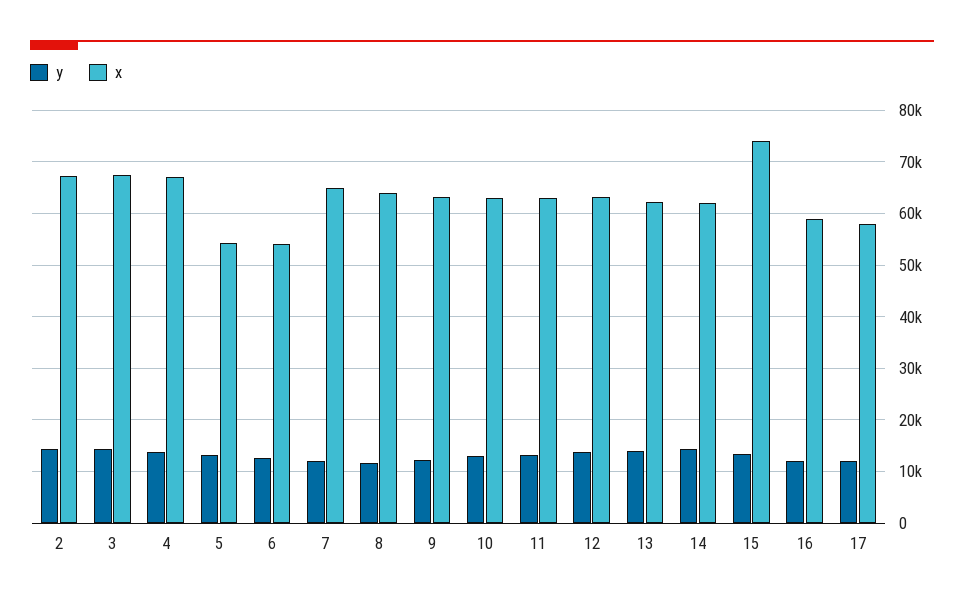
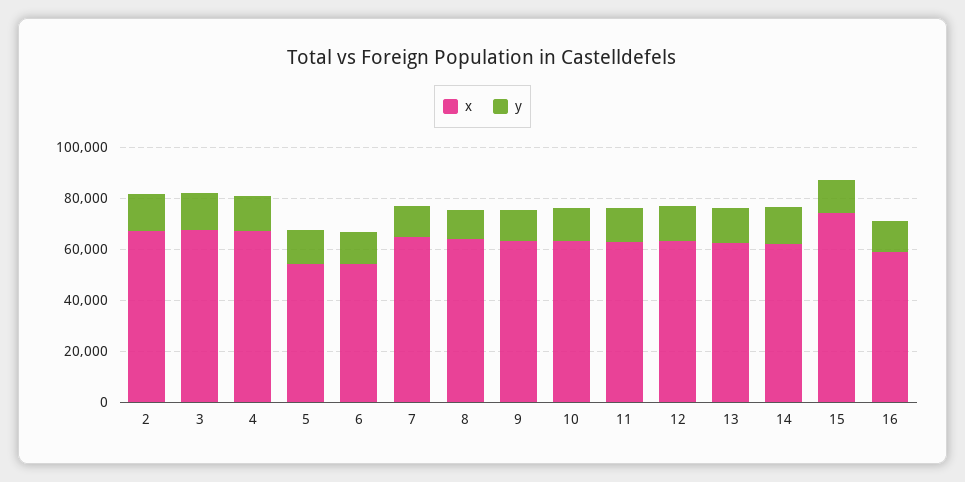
y, 17: 12000 -> none
x, 17: 58000 -> none

